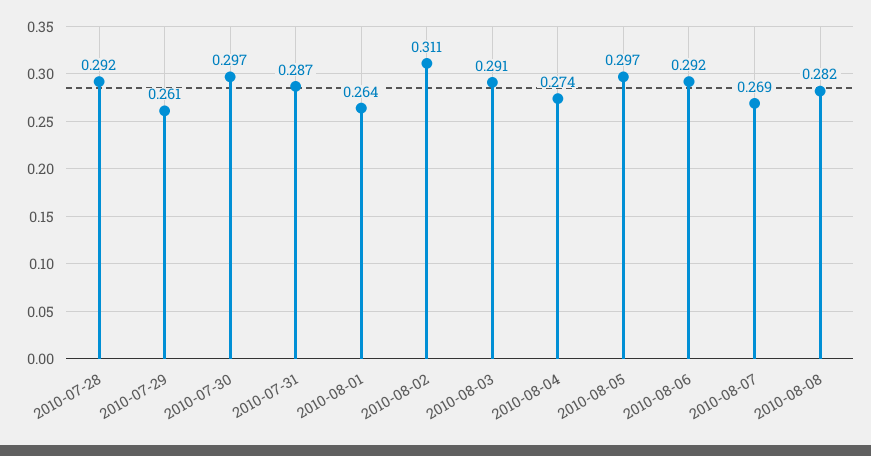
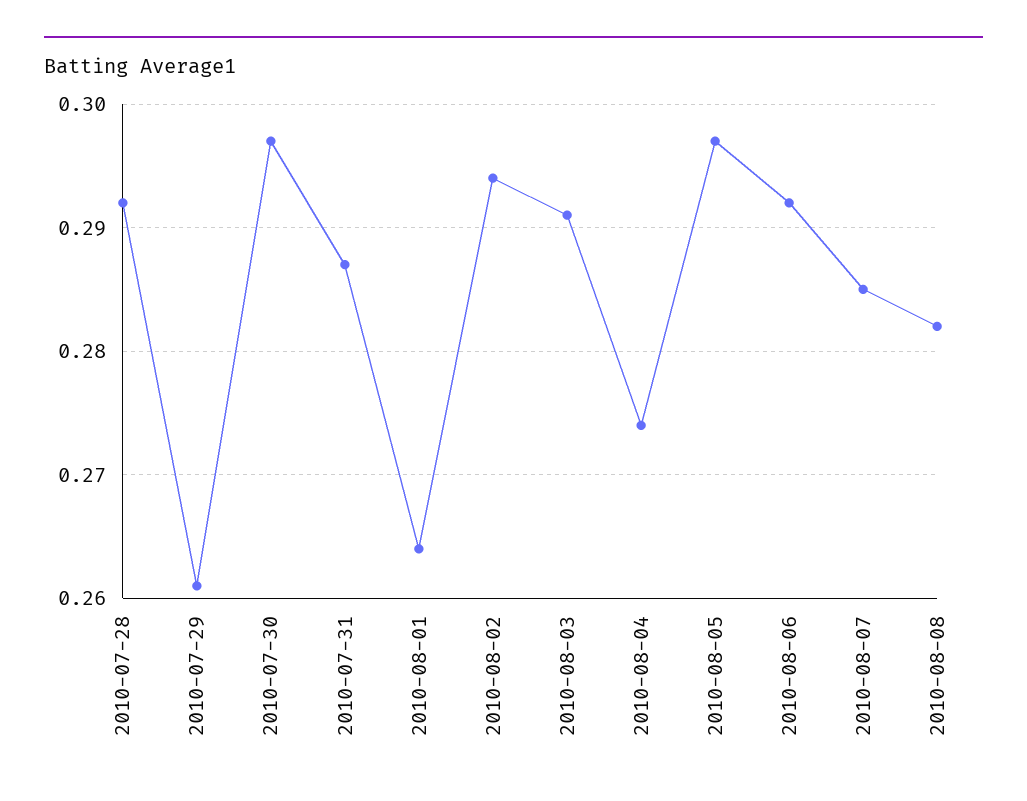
2010-08-02: 0.311 -> 0.294
2010-08-07: 0.269 -> 0.285

